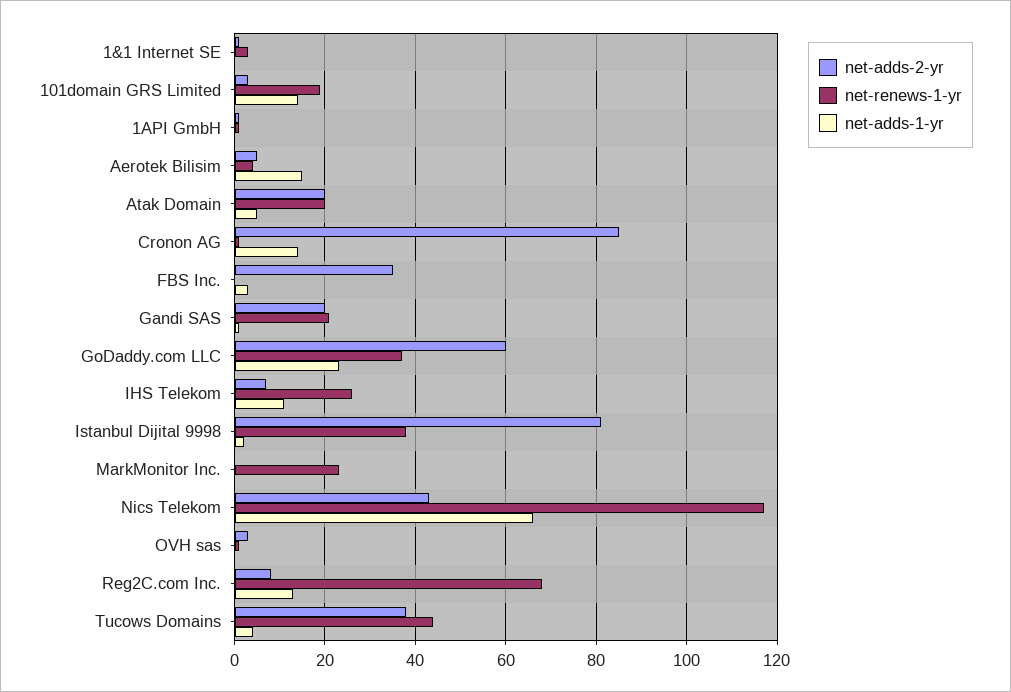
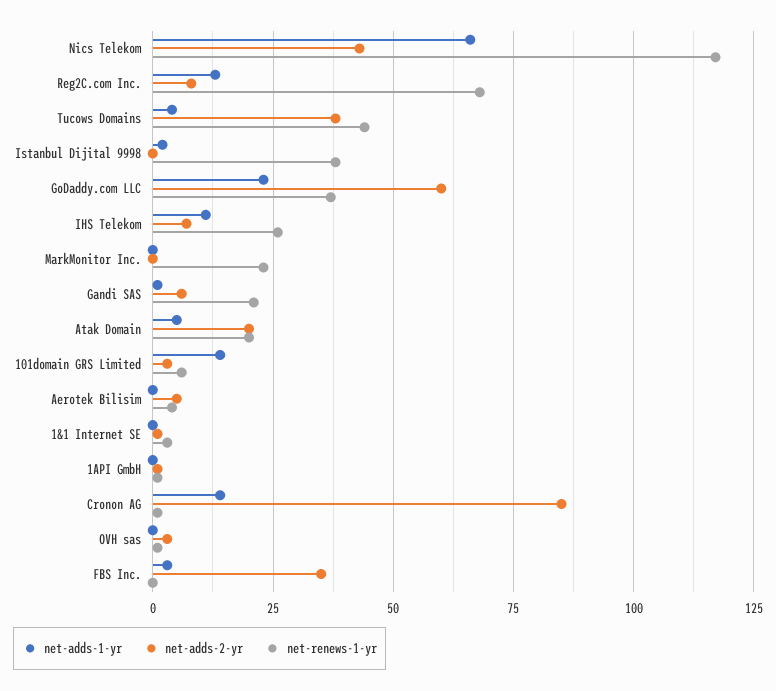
net-renews-1-yr, 101domain GRS Limited: 20 -> 5
net-adds-1-yr, Aerotek Bilisim: 15 -> 0
net-adds-2-yr, Gandi SAS: 20 -> 5
net-adds-2-yr, Istanbul Dijital 9998: 80 -> 0

